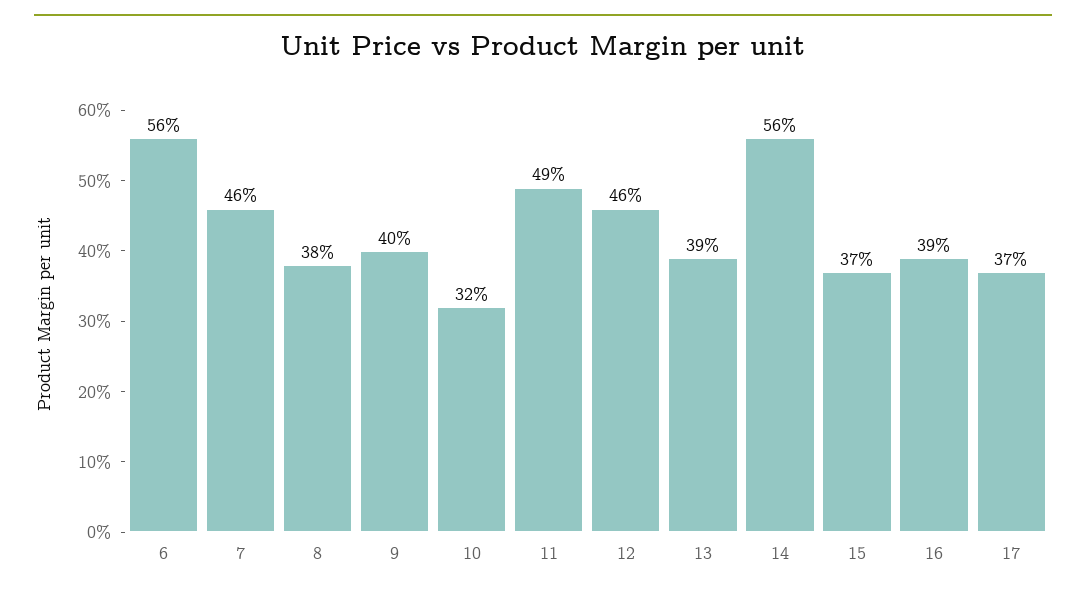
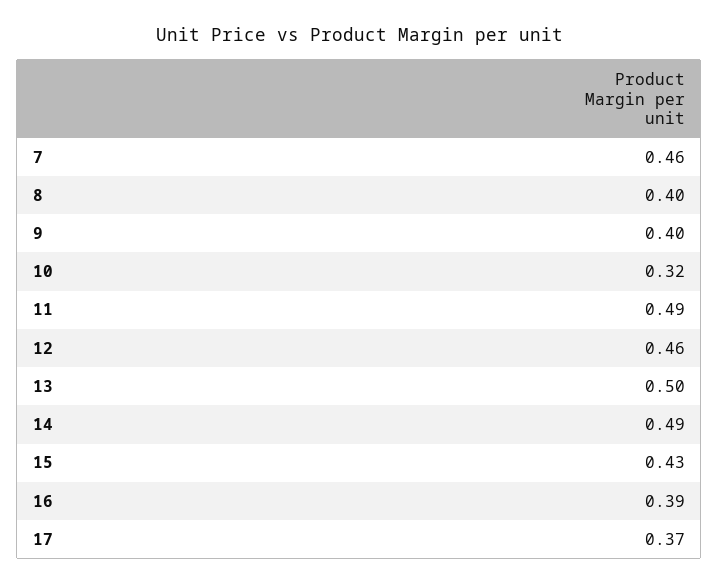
6: 0.56 -> none
8: 0.38 -> 0.4
13: 0.39 -> 0.5
14: 0.56 -> 0.49
15: 0.37 -> 0.43

